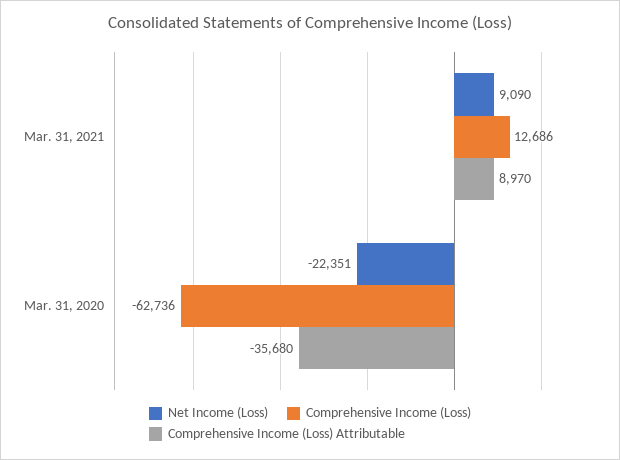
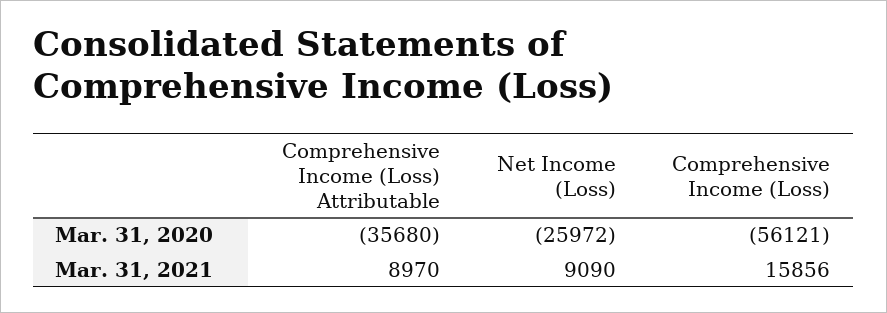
Comprehensive Income (Loss), Mar. 31, 2021: 12686 -> 15856
Net Income (Loss), Mar. 31, 2020: -22351 -> -25972
Comprehensive Income (Loss), Mar. 31, 2020: -62736 -> -56121

